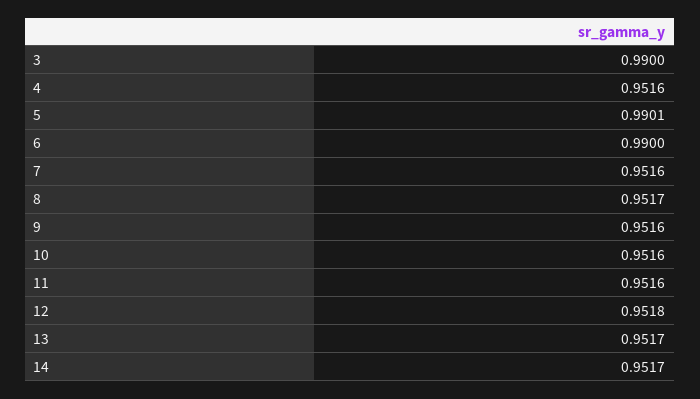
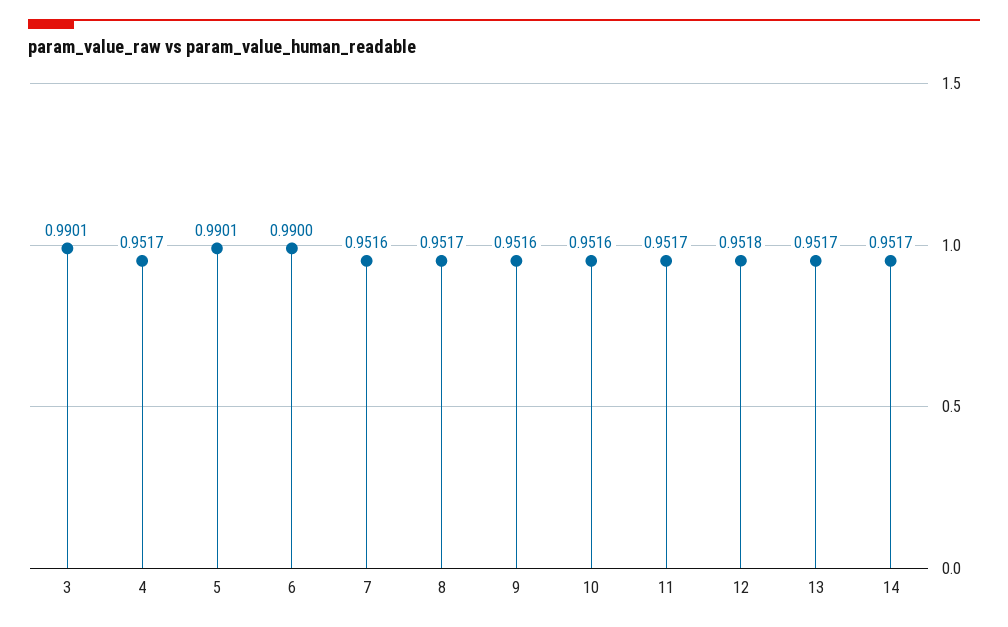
3: 0.99 -> 0.9901
4: 0.9516 -> 0.9517
11: 0.9516 -> 0.9517

